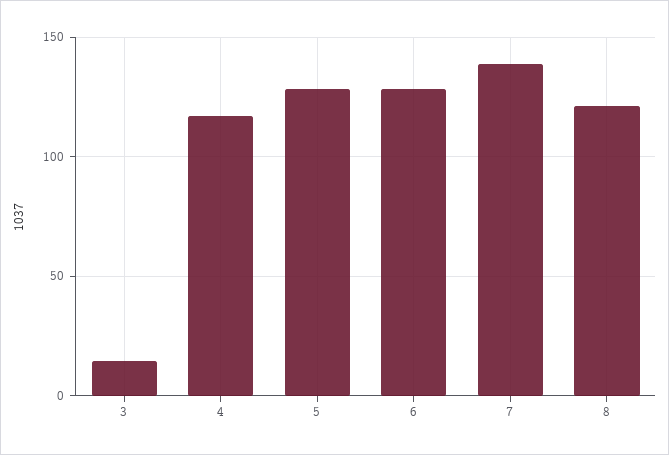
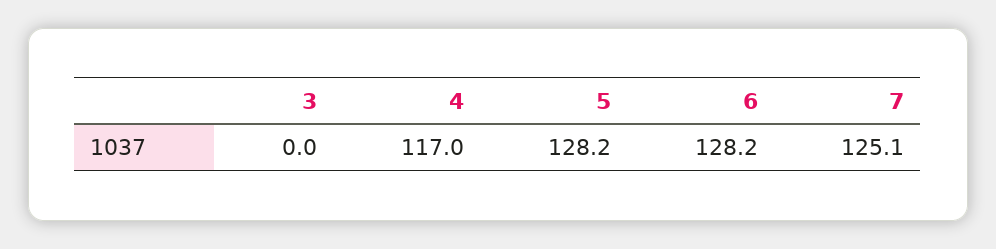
3: 15 -> 0
7: 140 -> 125.1
8: 120 -> none

